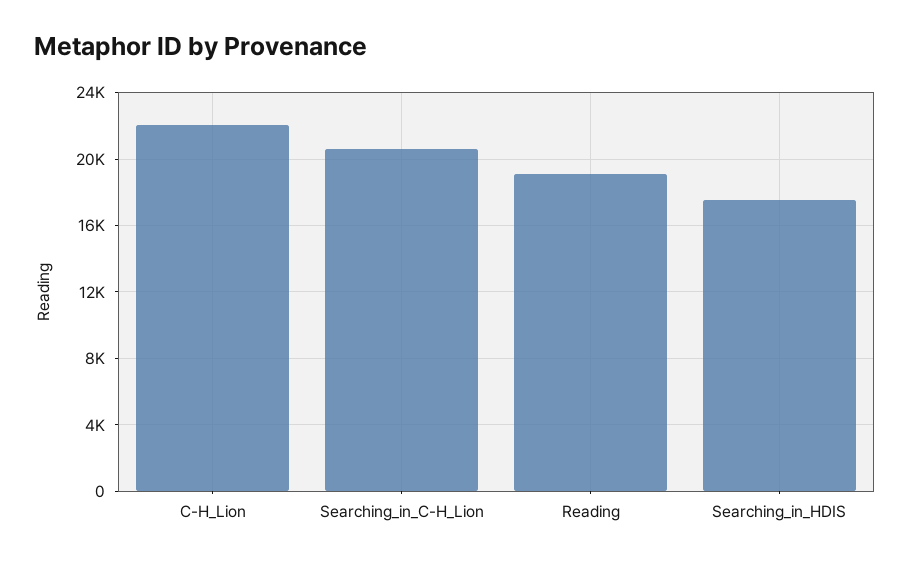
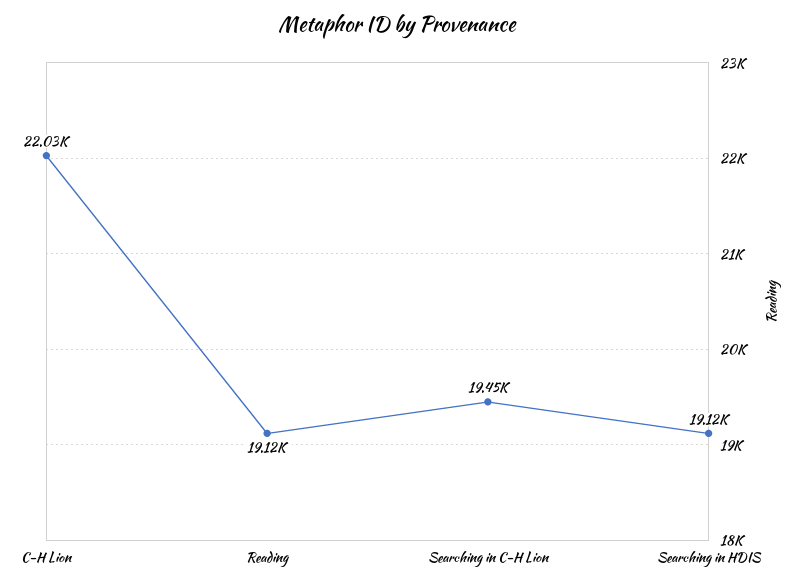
Searching_in_C-H_Lion: 20500 -> 19450
Searching_in_HDIS: 17500 -> 19120

